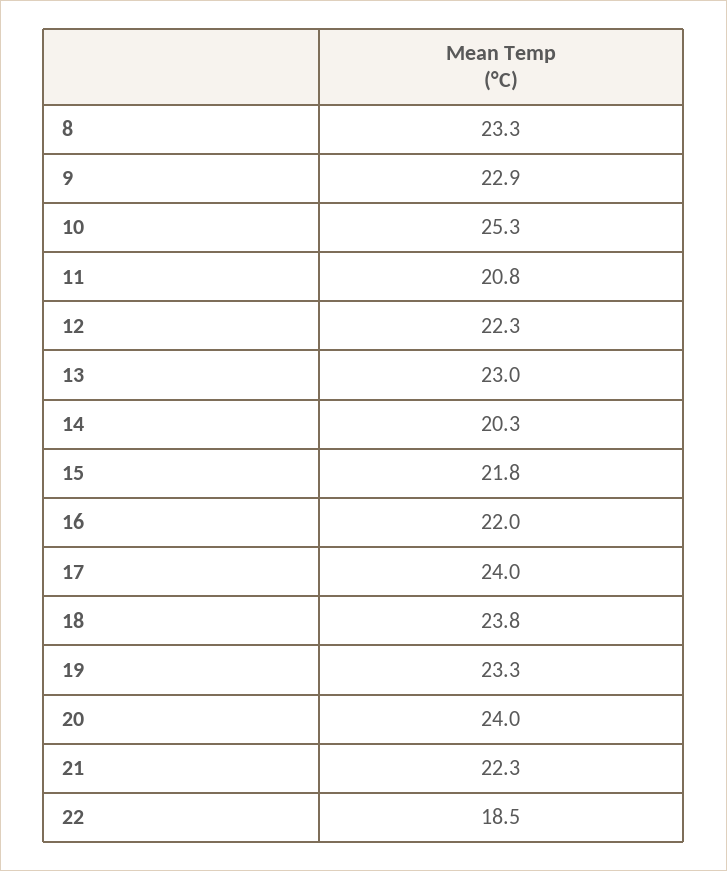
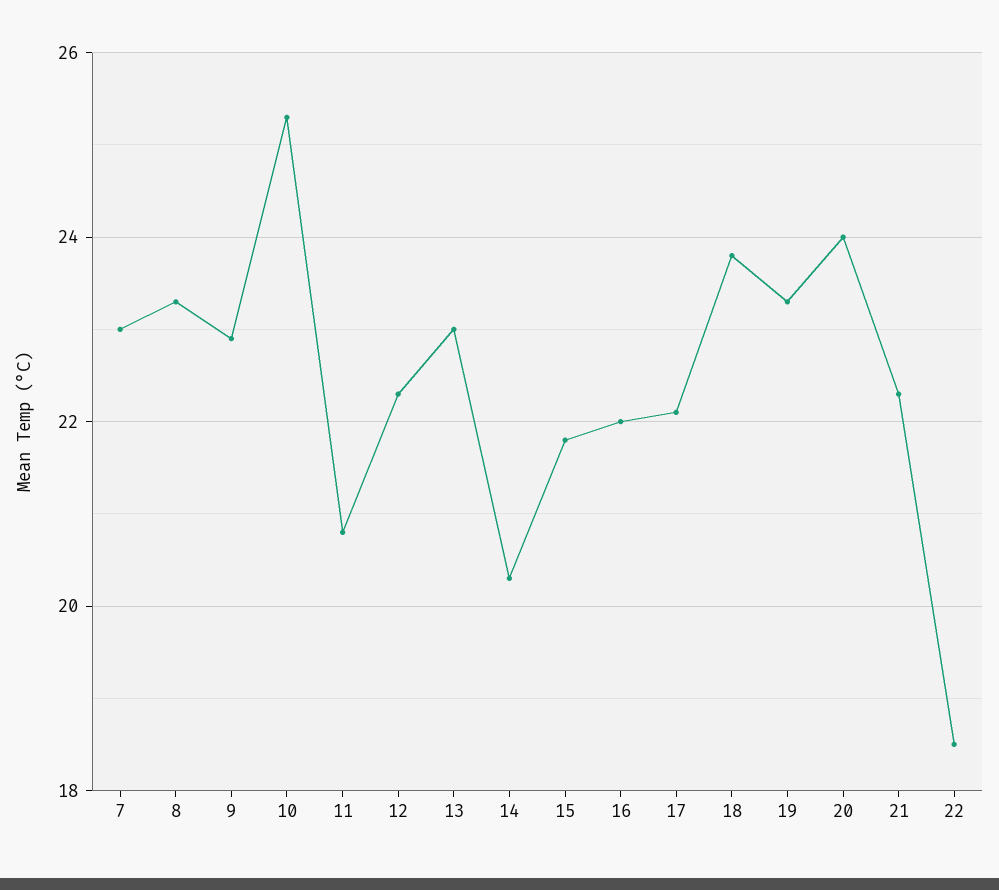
17: 24 -> 22
7: none -> 23

